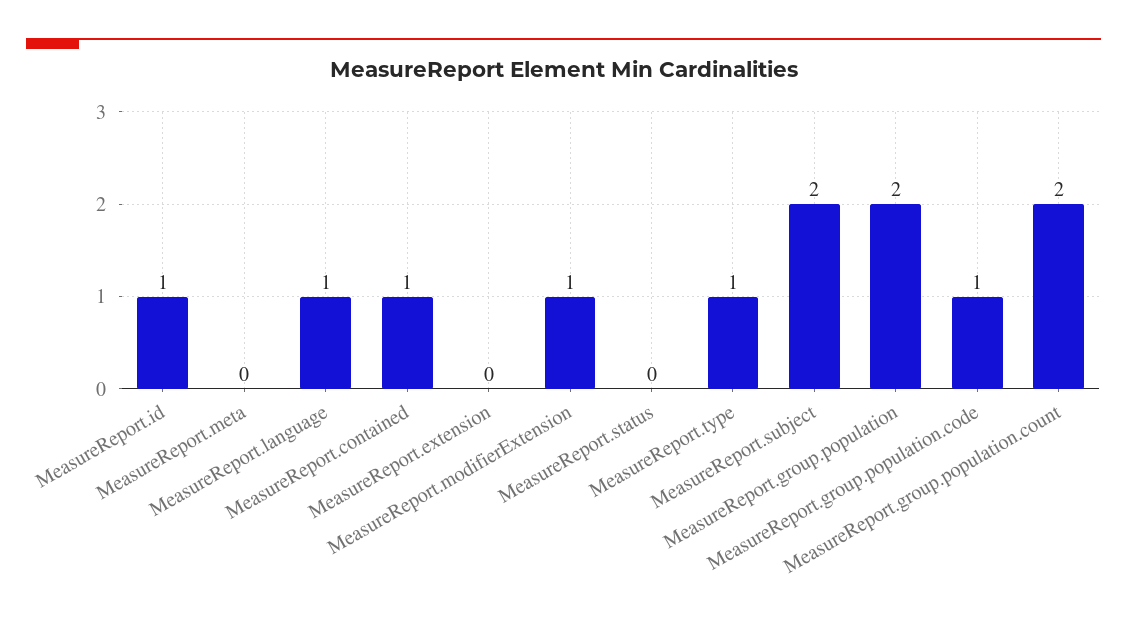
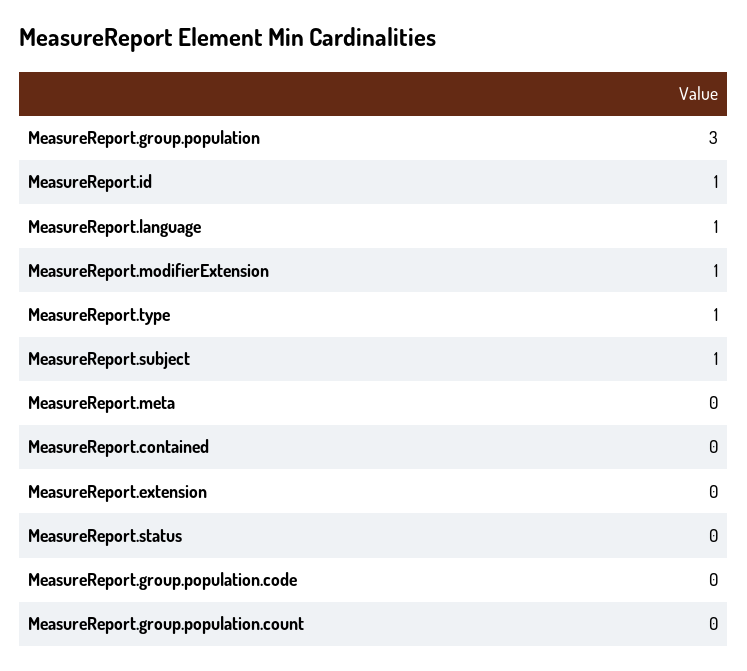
MeasureReport.contained: 1 -> 0
MeasureReport.subject: 2 -> 1
MeasureReport.group.population: 2 -> 3
MeasureReport.group.population.code: 1 -> 0
MeasureReport.group.population.count: 2 -> 0

